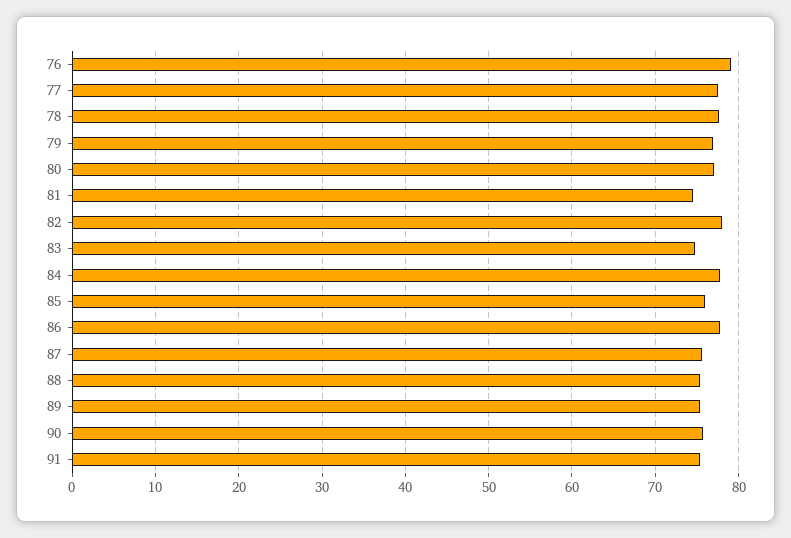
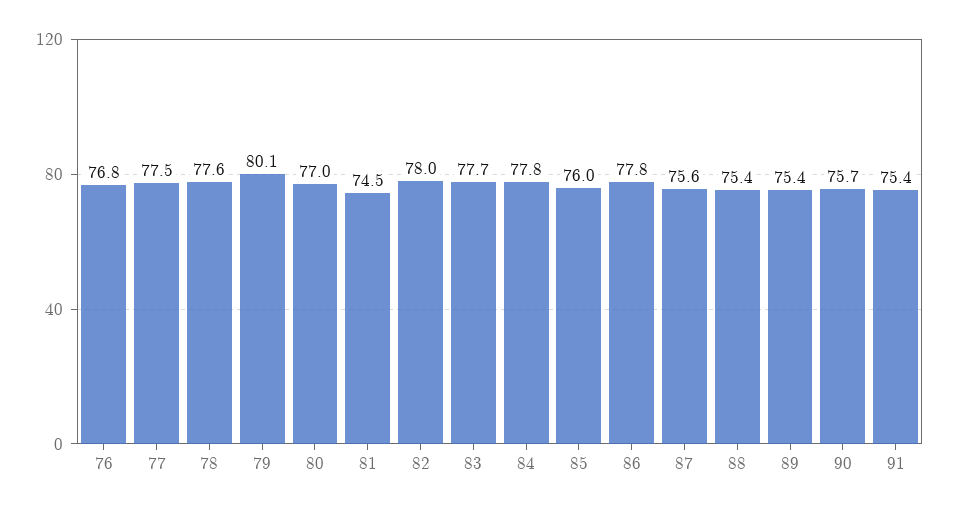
76: 79 -> 76.8
79: 77 -> 80.1
83: 75 -> 77.7

